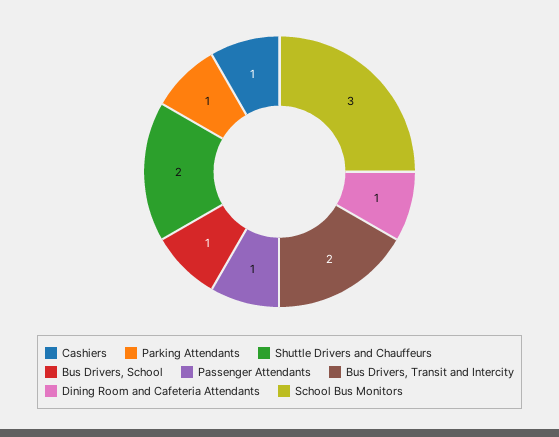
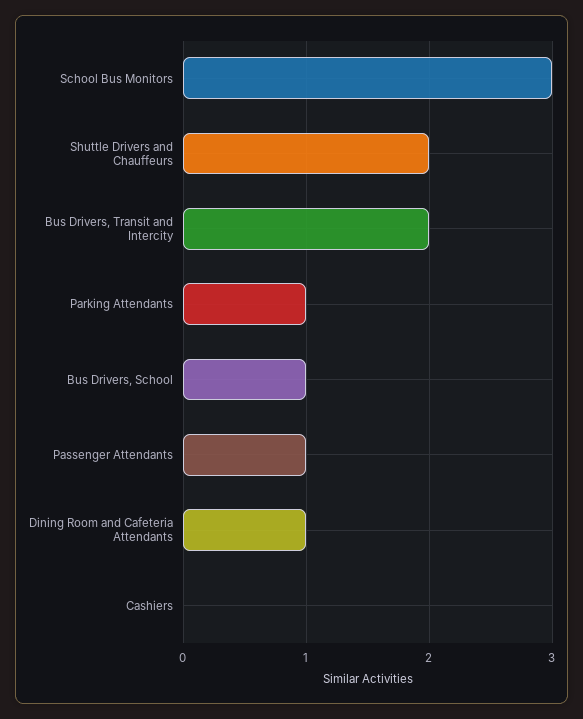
Cashiers: 1 -> 0

